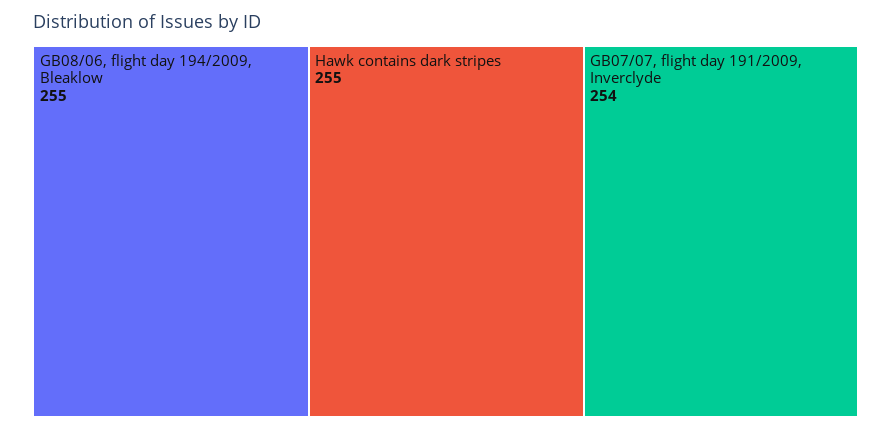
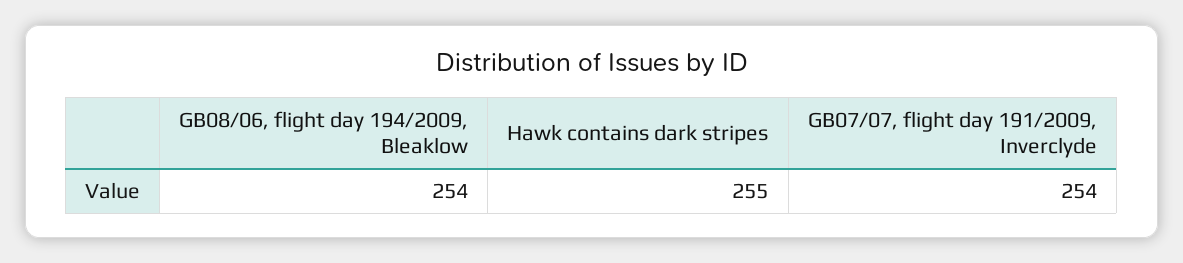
GB08/06, flight day 194/2009, Bleaklow: 255 -> 254

